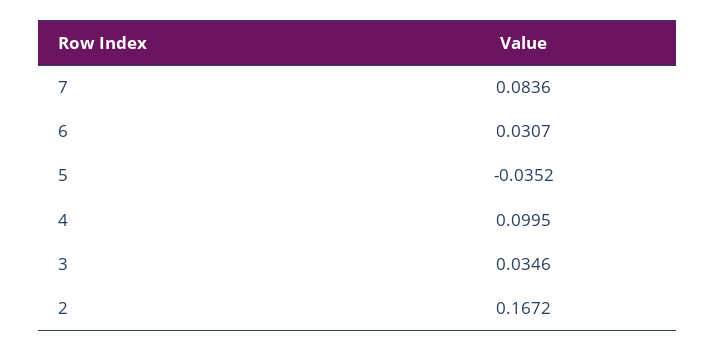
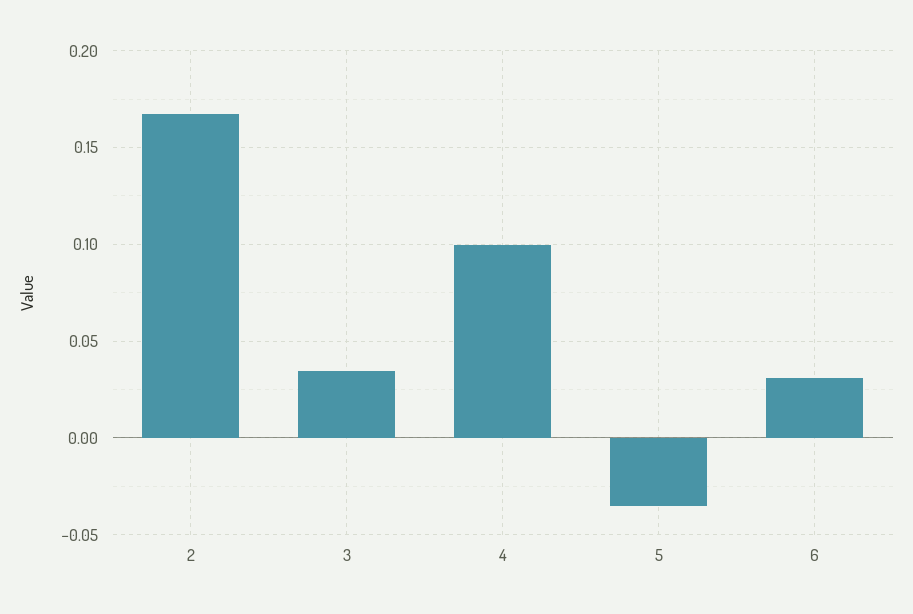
7: 0.0836 -> none

